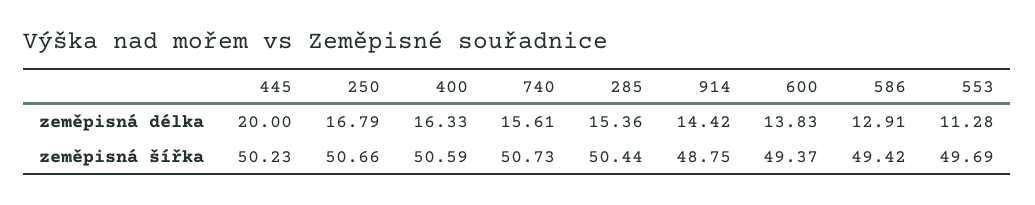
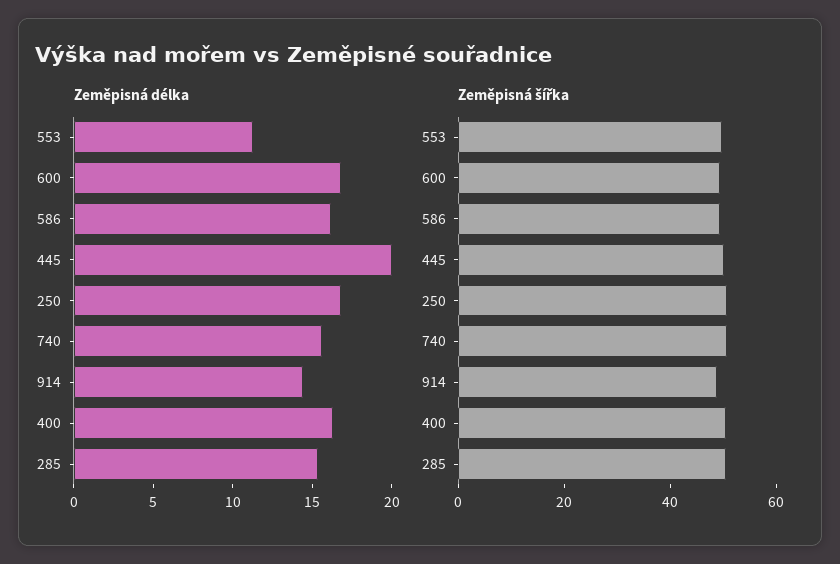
zeměpisná délka, 600: 13.83 -> 17
zeměpisná délka, 586: 12.91 -> 16

